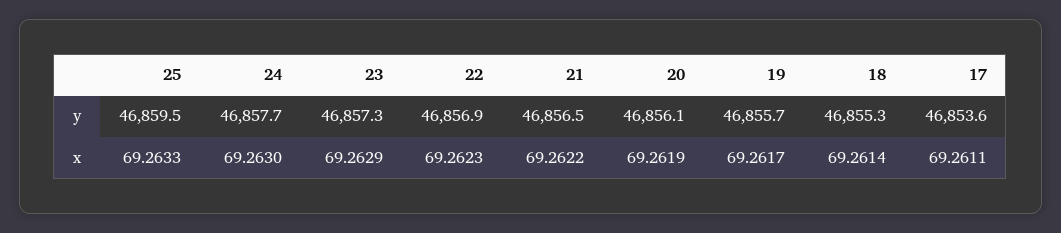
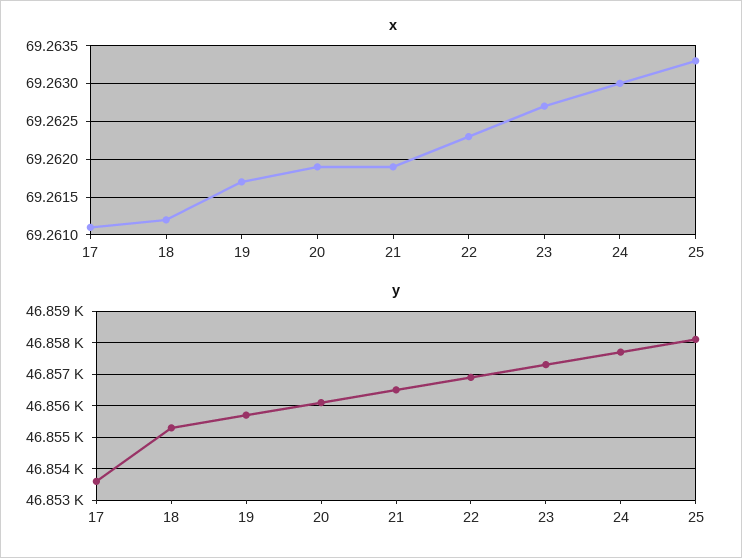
y, 25: 46859.5 -> 46858
x, 23: 69.2629 -> 69.2627
x, 21: 69.2622 -> 69.2619
x, 18: 69.2614 -> 69.2612

